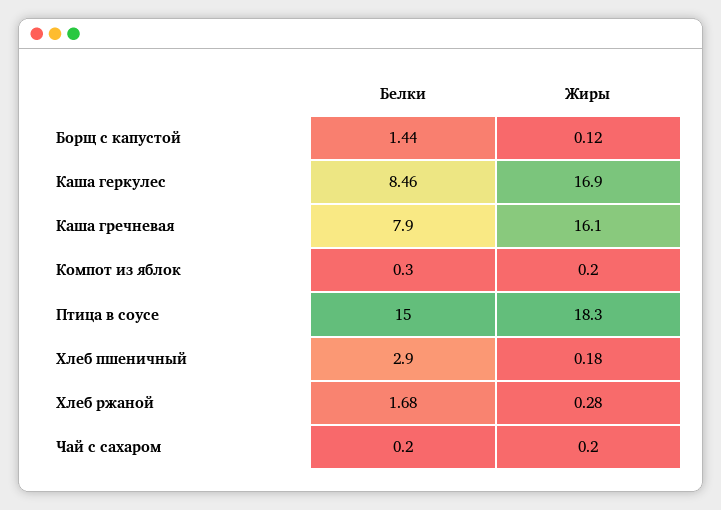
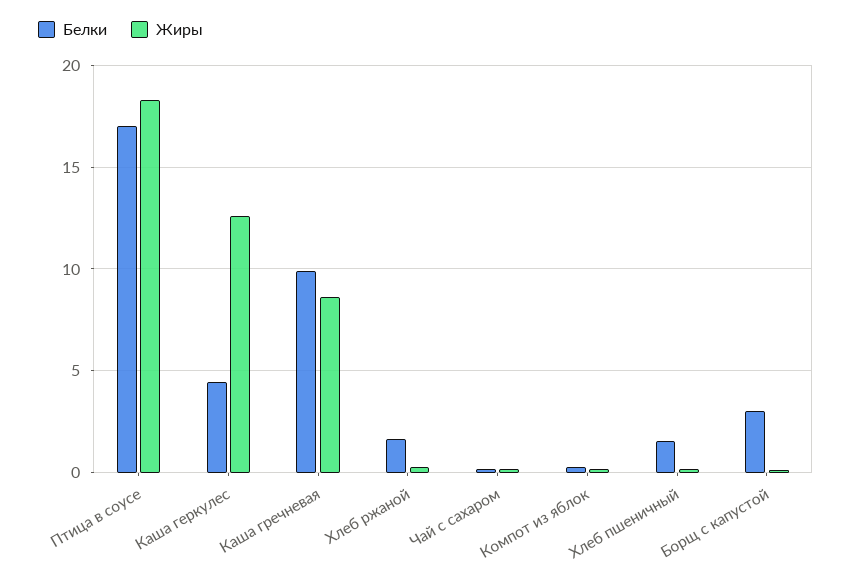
Белки, Борщ с капустой: 1.44 -> 3
Белки, Каша геркулес: 8.46 -> 4.5
Жиры, Каша геркулес: 16.9 -> 12.5
Белки, Каша гречневая: 7.9 -> 10
Жиры, Каша гречневая: 16.1 -> 8.5
Белки, Птица в соусе: 15 -> 17
Белки, Хлеб пшеничный: 2.9 -> 1.5

